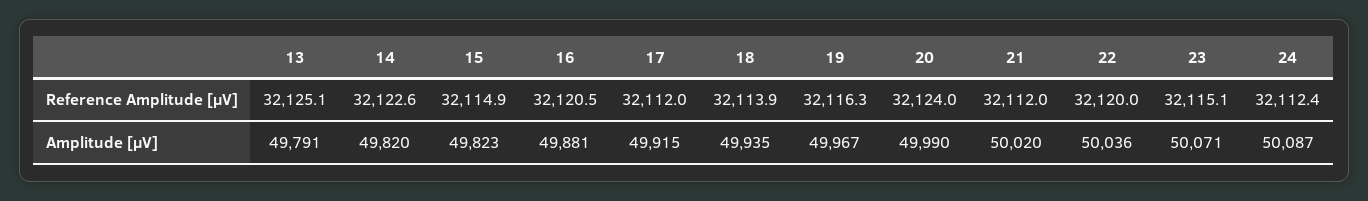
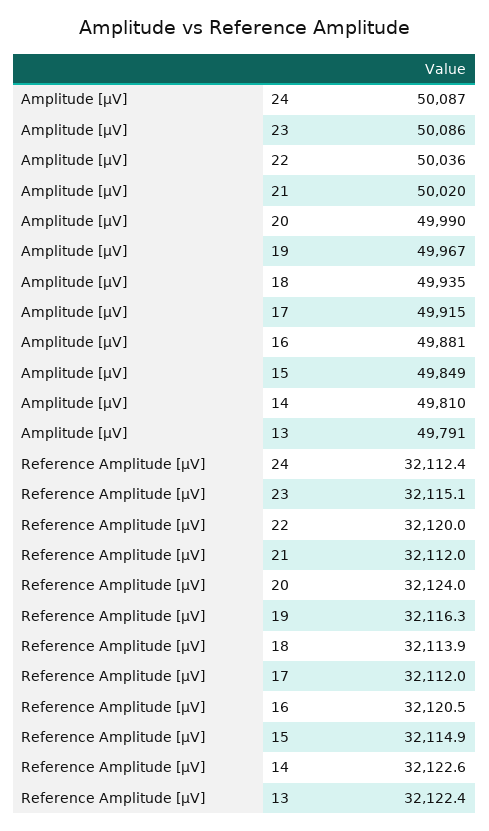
13, Reference Amplitude [µV]: 32125.1 -> 32122.4
14, Amplitude [µV]: 49820 -> 49810
15, Amplitude [µV]: 49823 -> 49849
23, Amplitude [µV]: 50071 -> 50086

